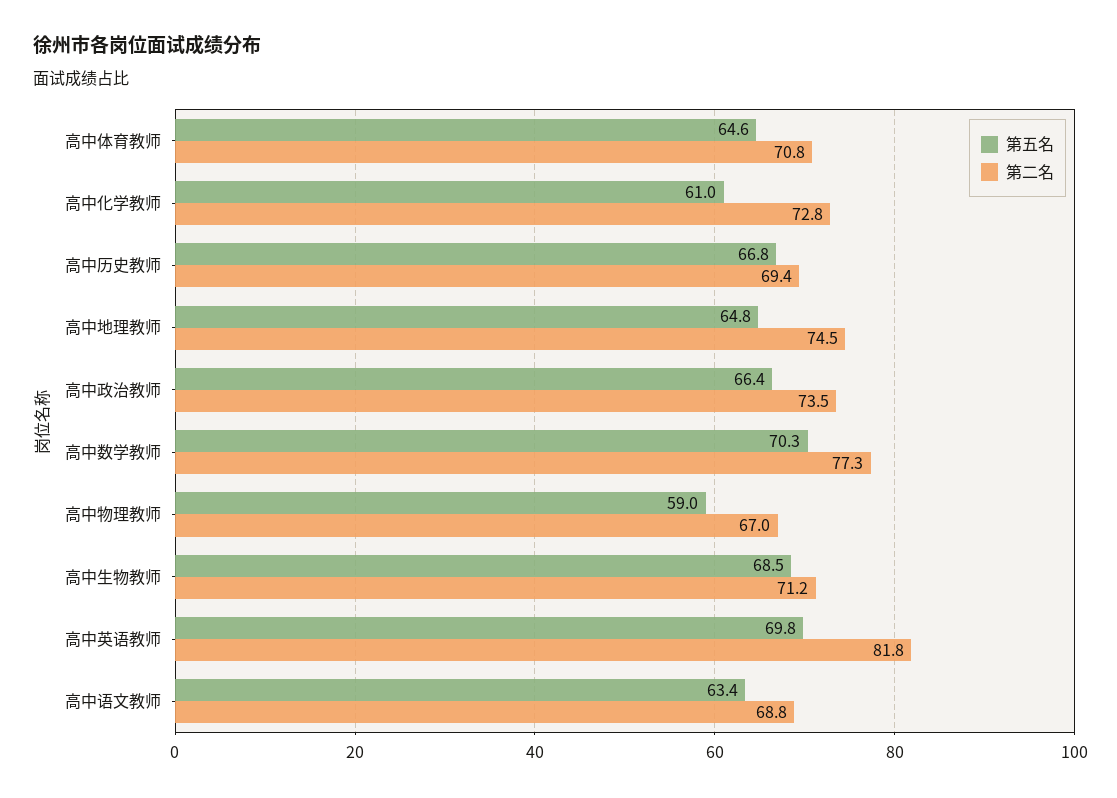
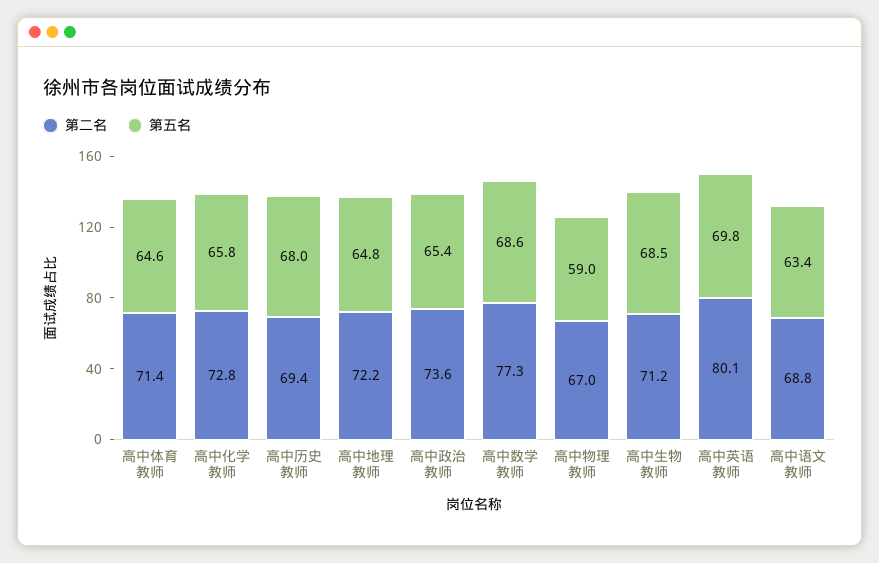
第二名, 高中体育教师: 70.8 -> 71.4
第五名, 高中化学教师: 61 -> 65.8
第五名, 高中历史教师: 66.8 -> 68
第二名, 高中地理教师: 74.5 -> 72.2
第五名, 高中政治教师: 66.4 -> 65.4
第二名, 高中政治教师: 73.5 -> 73.6
第五名, 高中数学教师: 70.3 -> 68.6
第二名, 高中英语教师: 81.8 -> 80.1

